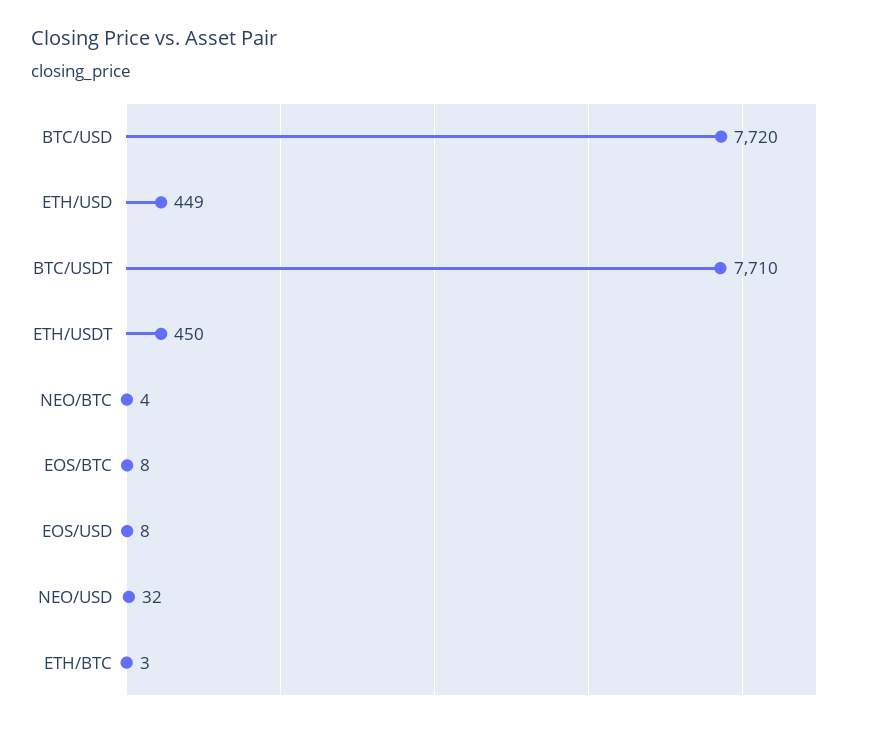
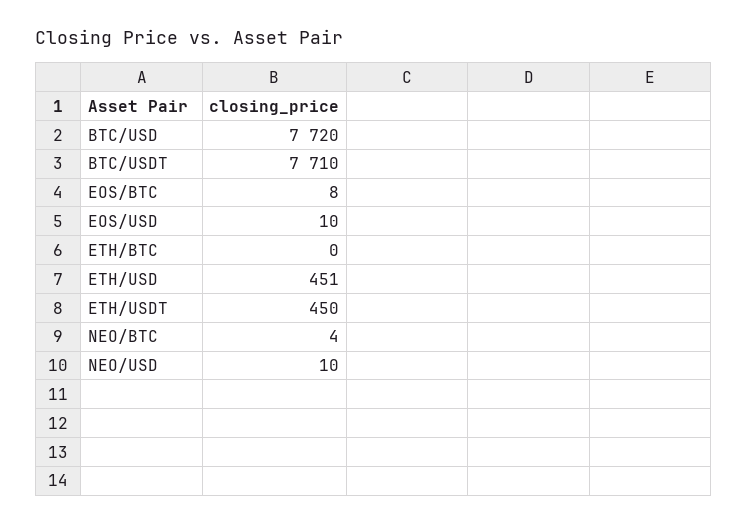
ETH/USD: 449 -> 451
EOS/USD: 8 -> 10
NEO/USD: 32 -> 10
ETH/BTC: 3 -> 0

